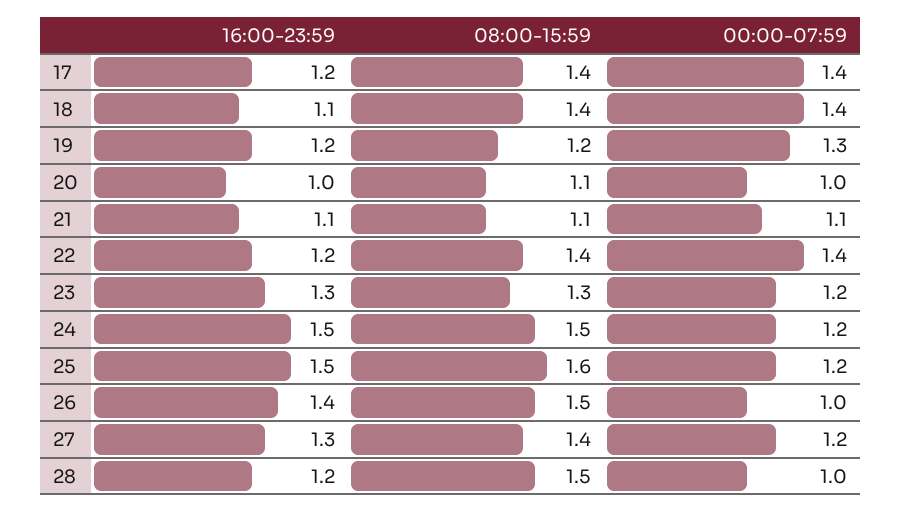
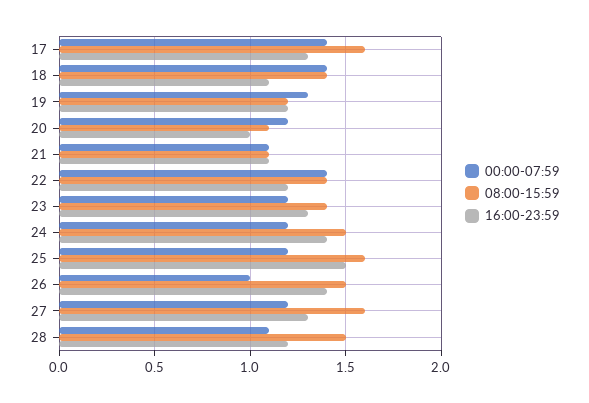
16:00-23:59, 17: 1.2 -> 1.3
08:00-15:59, 17: 1.4 -> 1.6
00:00-07:59, 20: 1 -> 1.2
08:00-15:59, 23: 1.3 -> 1.4
16:00-23:59, 24: 1.5 -> 1.4
08:00-15:59, 27: 1.4 -> 1.6
00:00-07:59, 28: 1 -> 1.1

